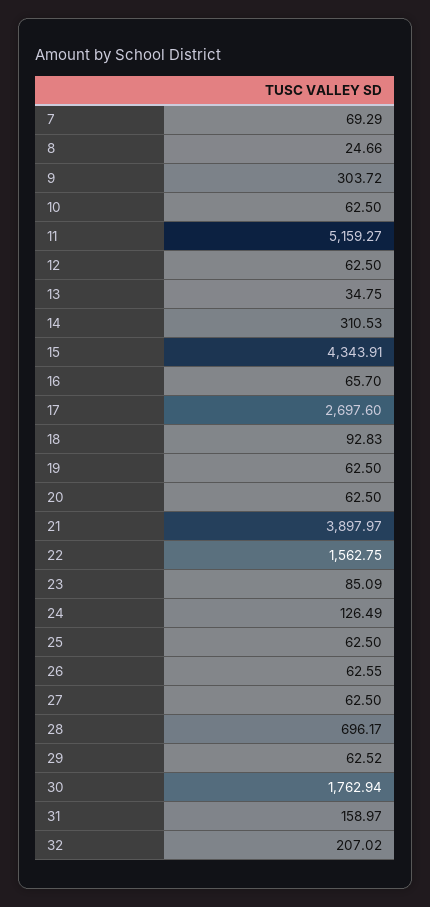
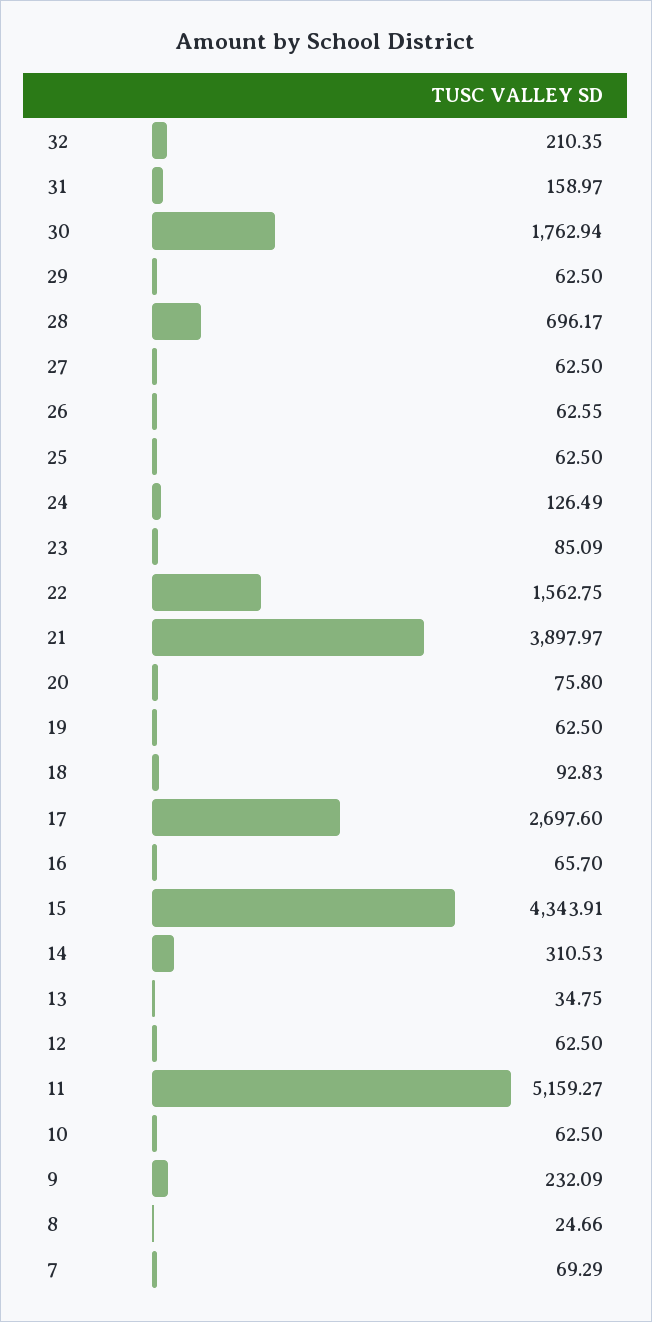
9: 303.72 -> 232.09
20: 62.5 -> 75.8
29: 62.52 -> 62.5
32: 207.02 -> 210.35

